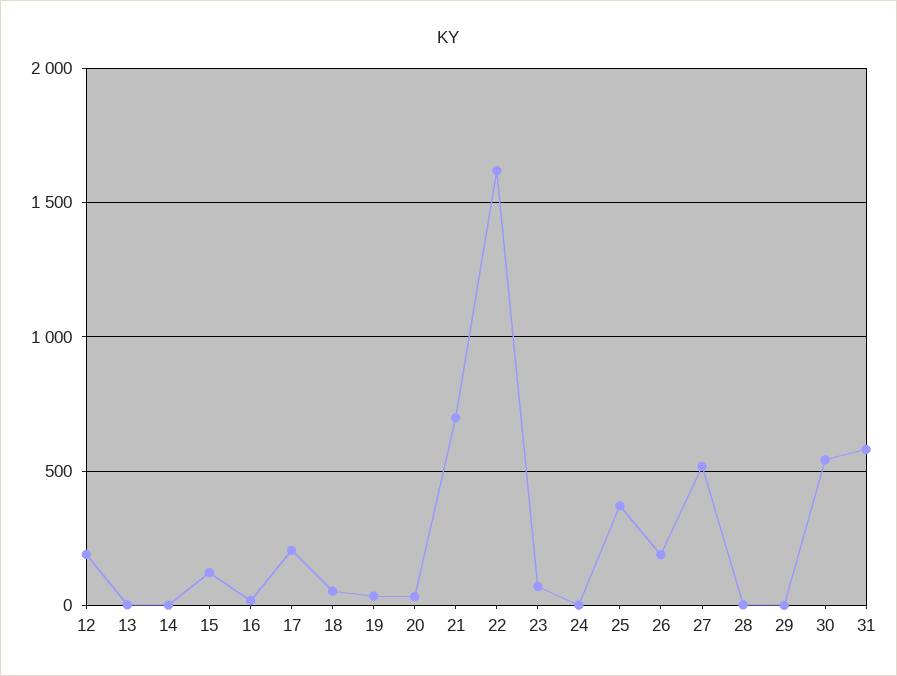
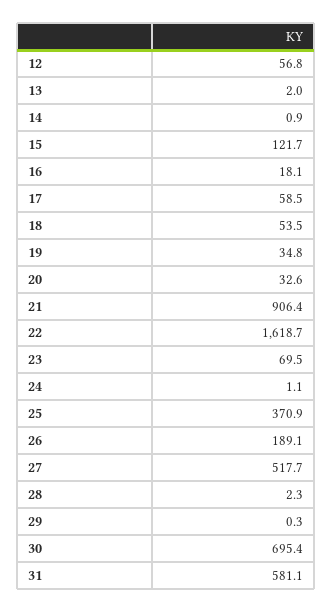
12: 200 -> 56.8
17: 200 -> 58.5
21: 700 -> 906.4
30: 550 -> 695.4

